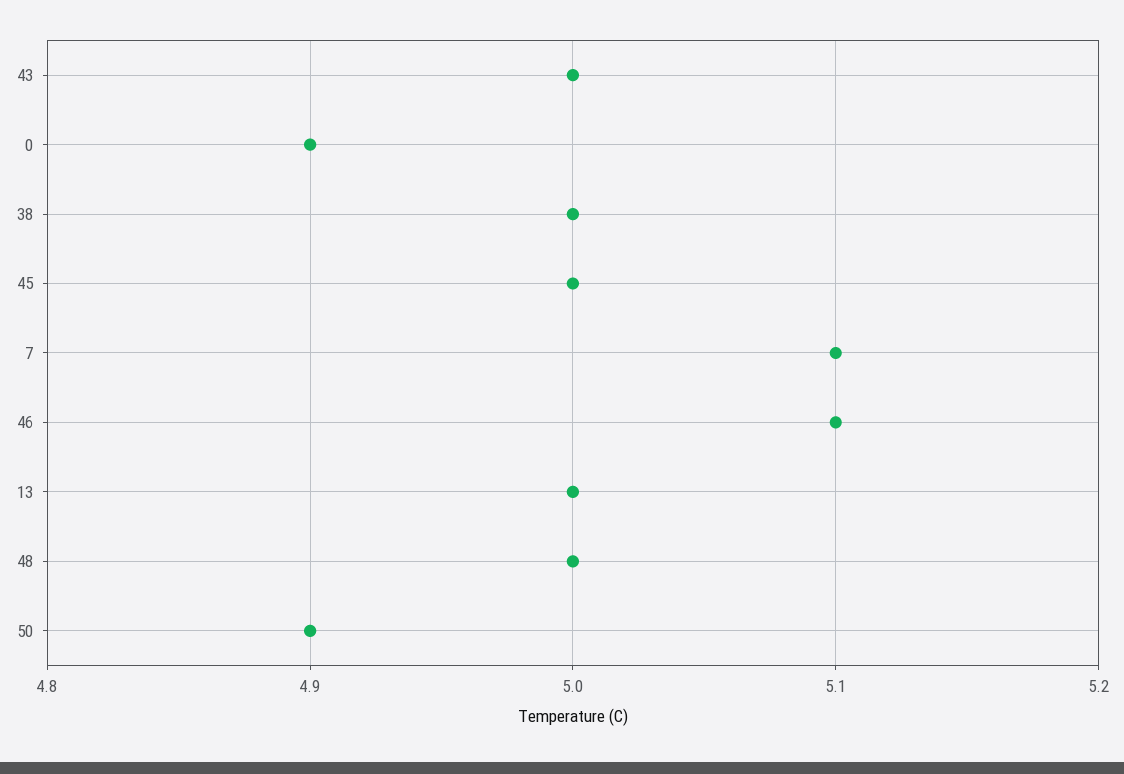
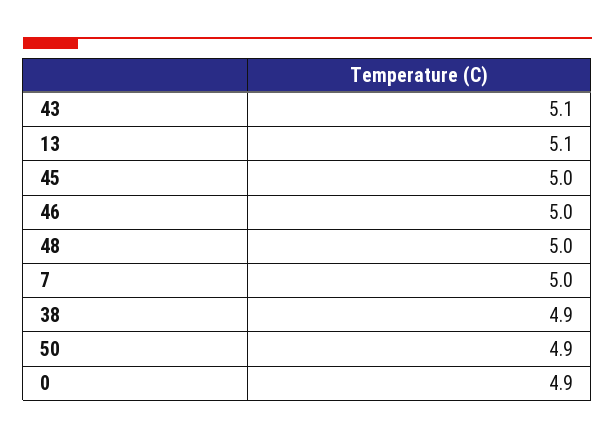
43: 5 -> 5.1
38: 5 -> 4.9
7: 5.1 -> 5
46: 5.1 -> 5
13: 5 -> 5.1

